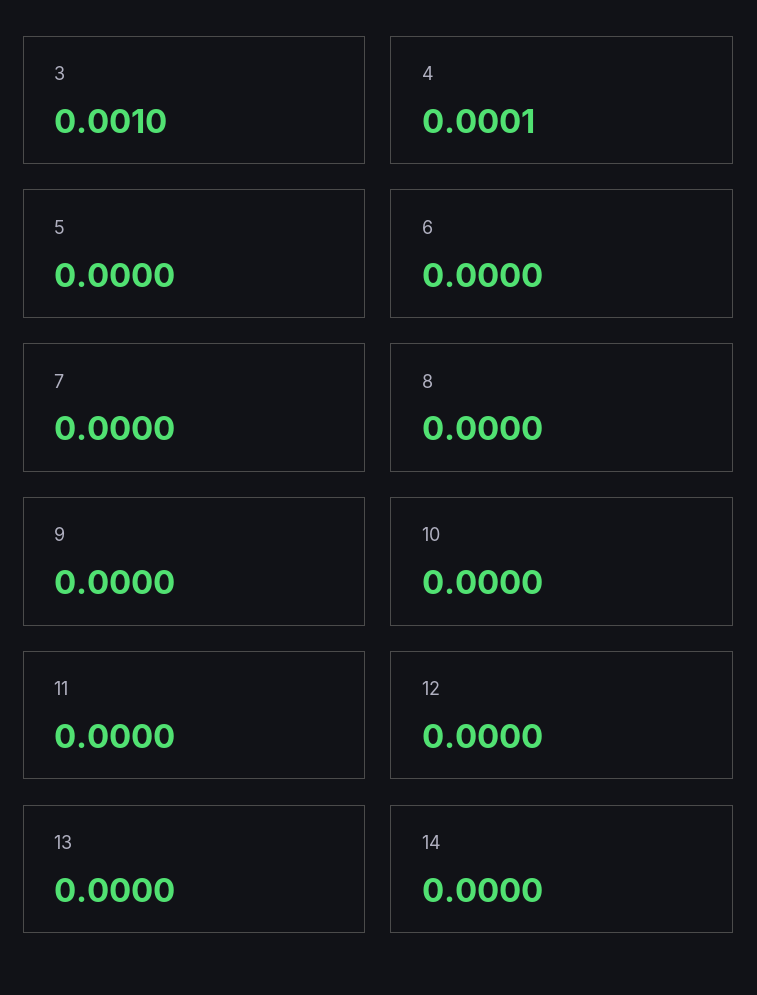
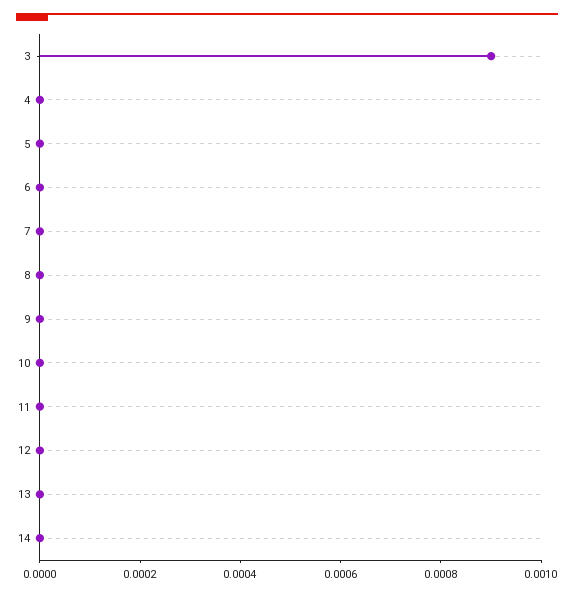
3: 0.001 -> 0.0009
4: 0.0001 -> 0

